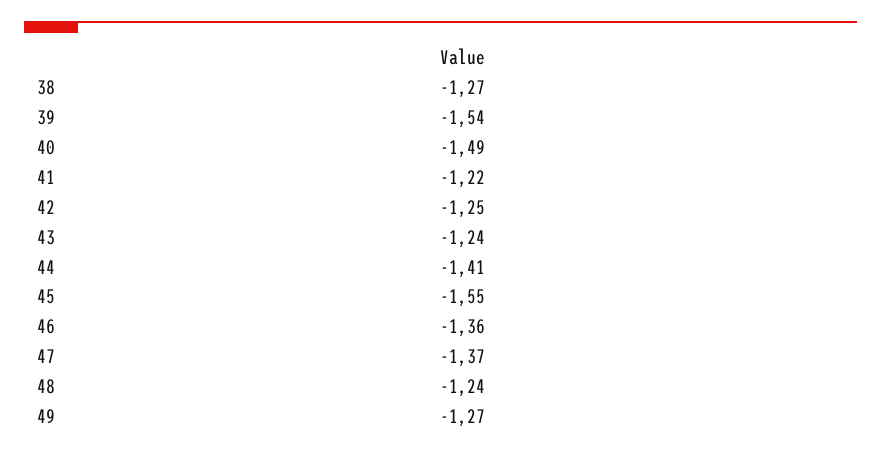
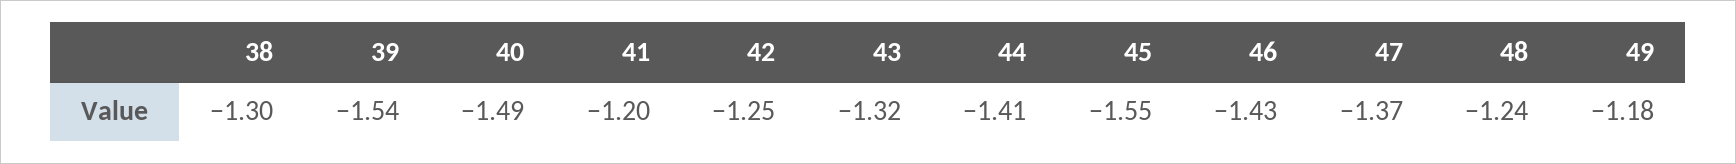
38: -1.27 -> -1.3
41: -1.22 -> -1.2
43: -1.24 -> -1.32
46: -1.36 -> -1.43
49: -1.27 -> -1.18

